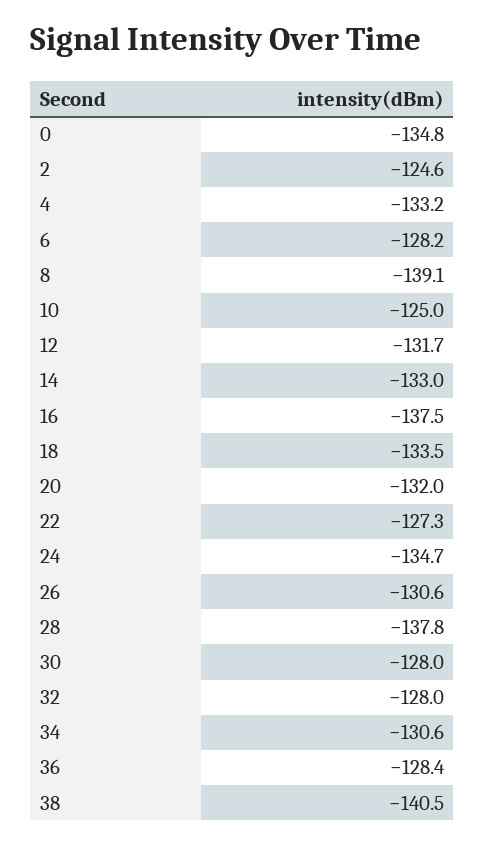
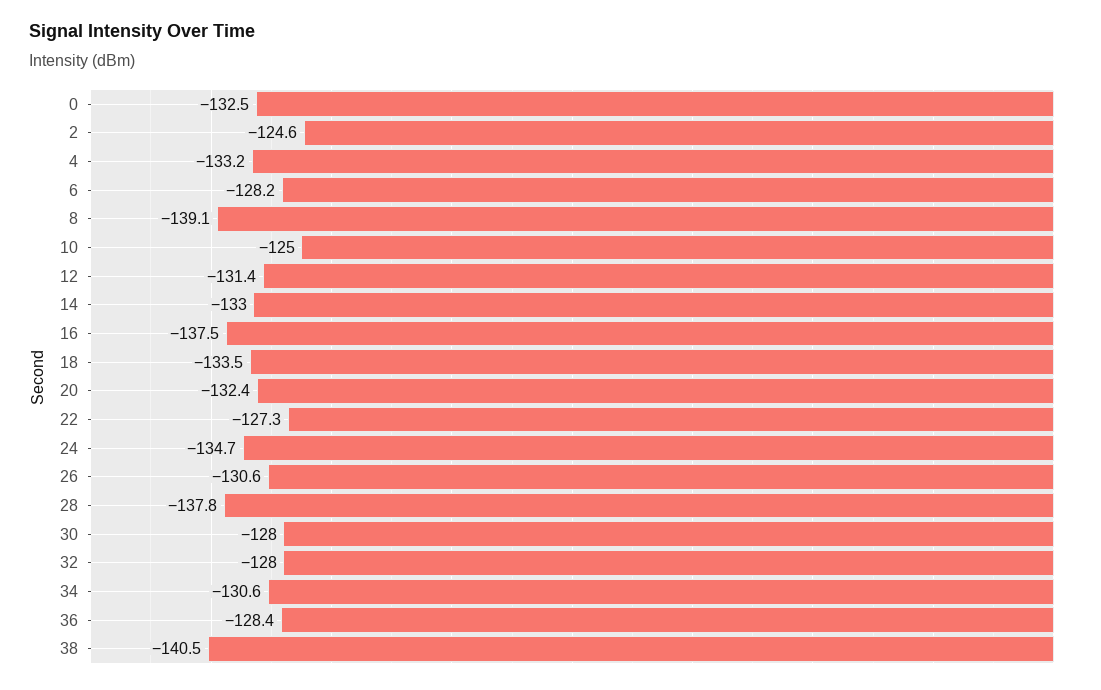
0: -134.8 -> -132.5
12: -131.7 -> -131.4
20: -132 -> -132.4

